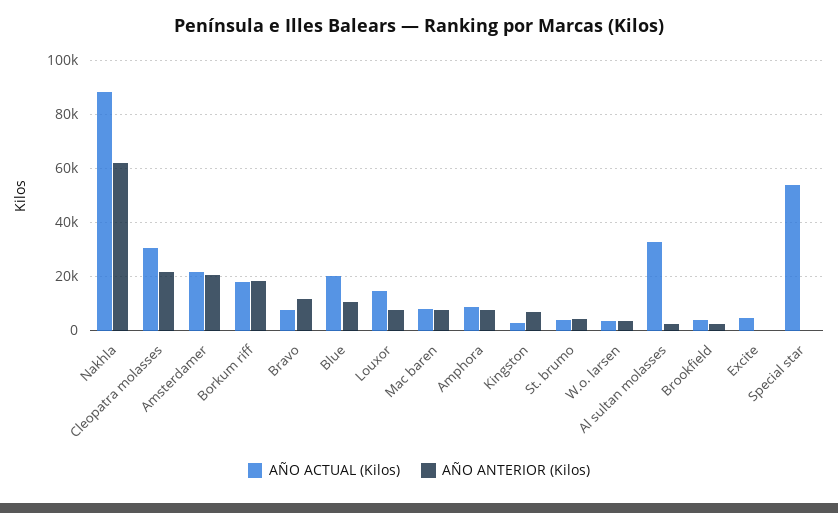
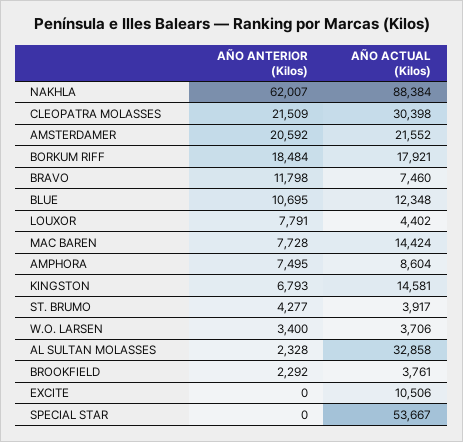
AÑO ACTUAL (Kilos), Blue: 20000 -> 12348
AÑO ACTUAL (Kilos), Louxor: 15000 -> 4402
AÑO ACTUAL (Kilos), Mac baren: 7500 -> 14424
AÑO ACTUAL (Kilos), Kingston: 2500 -> 14581
AÑO ACTUAL (Kilos), Excite: 5000 -> 10506

